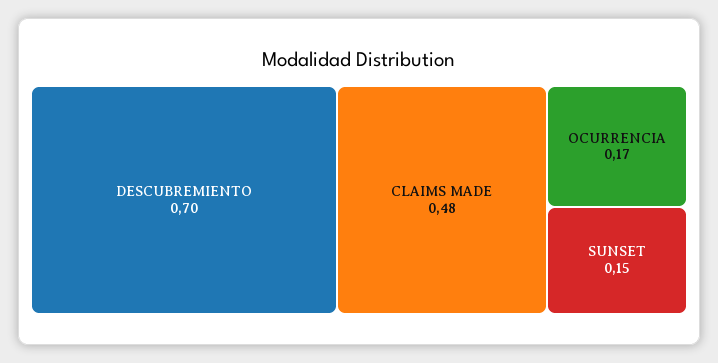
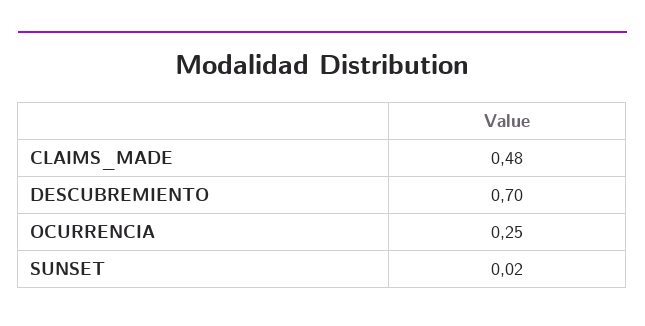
OCURRENCIA: 0.17 -> 0.25
SUNSET: 0.15 -> 0.02

